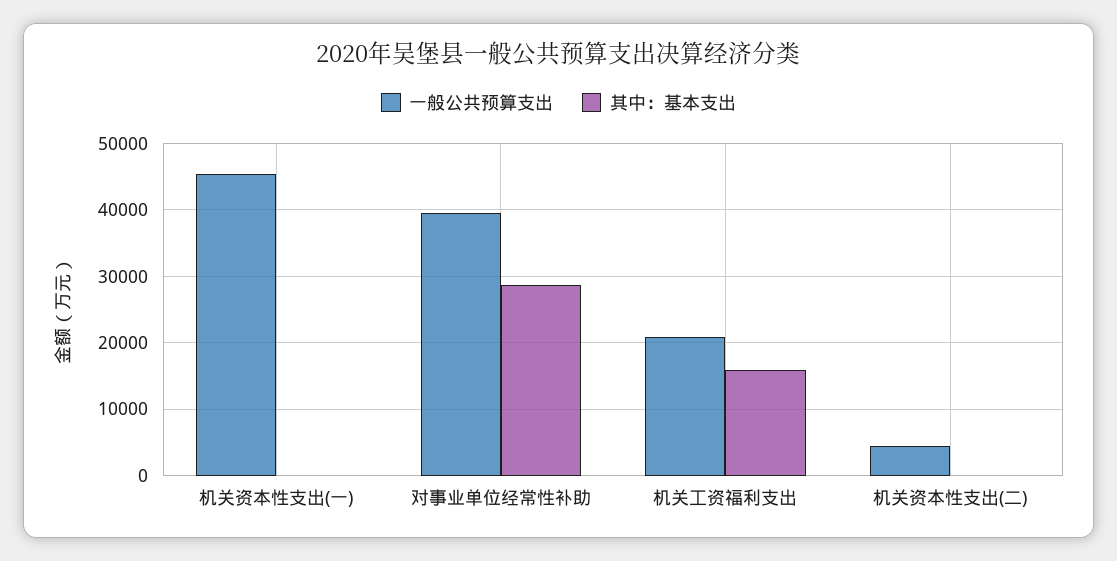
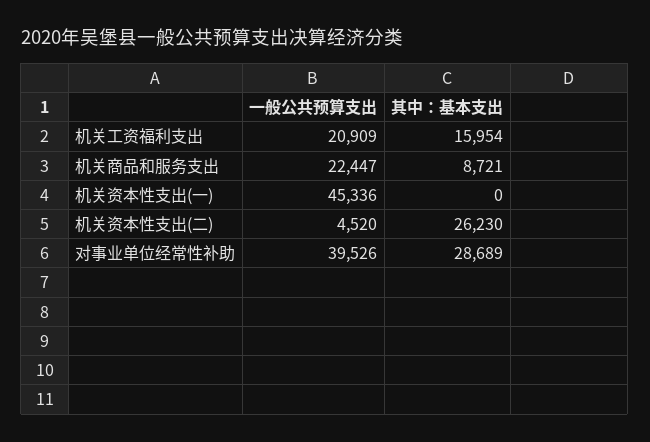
其中：基本支出, 机关资本性支出(二): 0 -> 26230
一般公共预算支出, 机关商品和服务支出: none -> 22447
其中：基本支出, 机关商品和服务支出: none -> 8721

